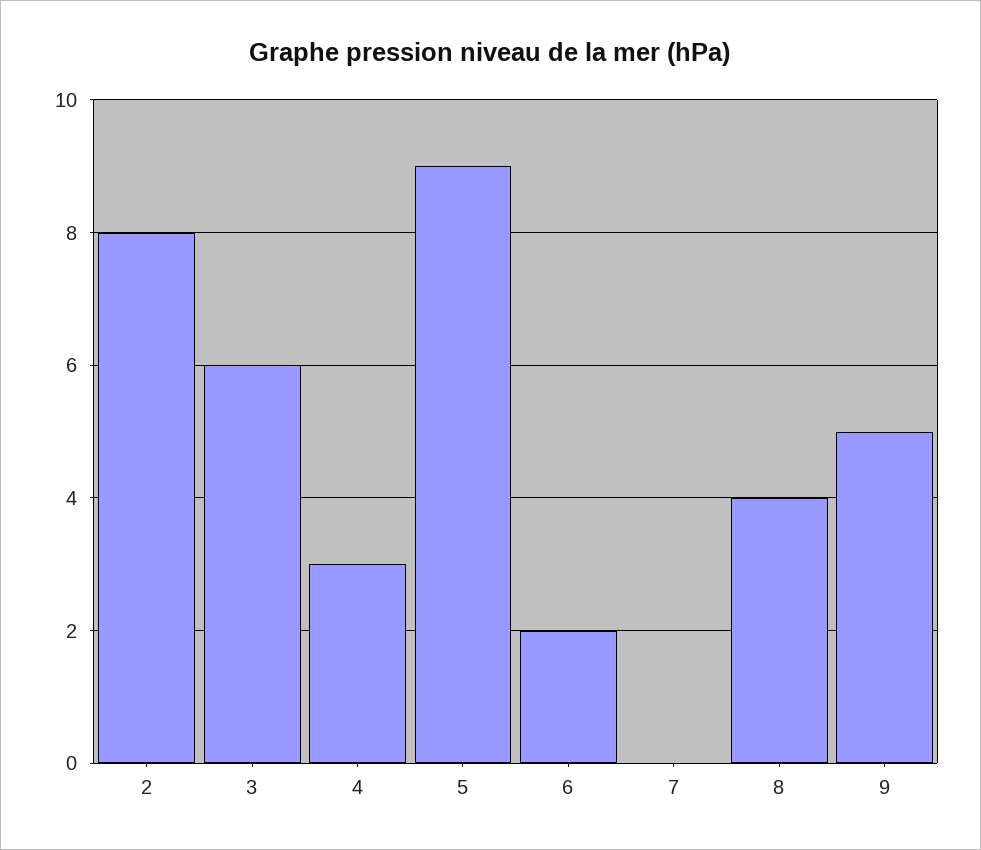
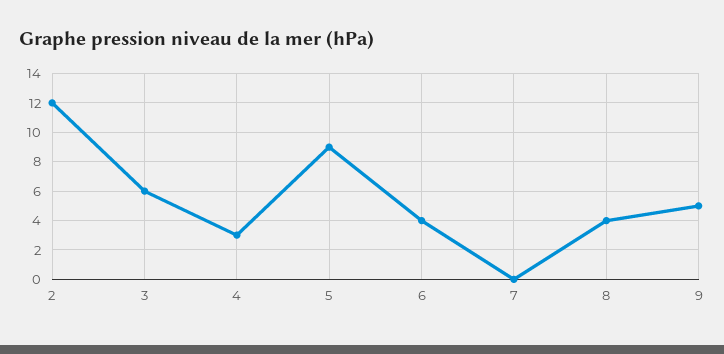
2: 8 -> 12
6: 2 -> 4

